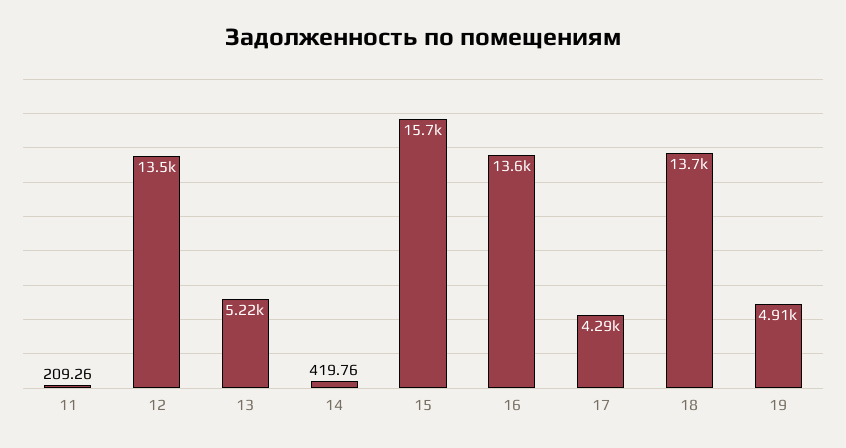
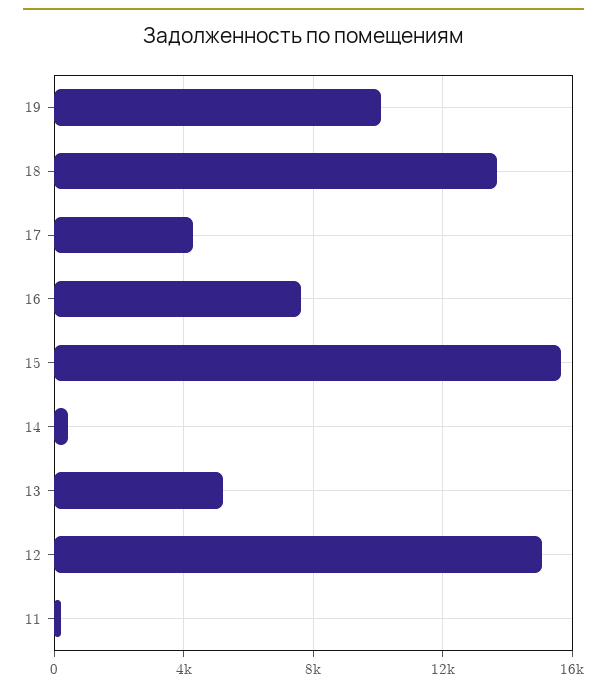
12: 13500 -> 15000
16: 13600 -> 7500
19: 4910 -> 10000

